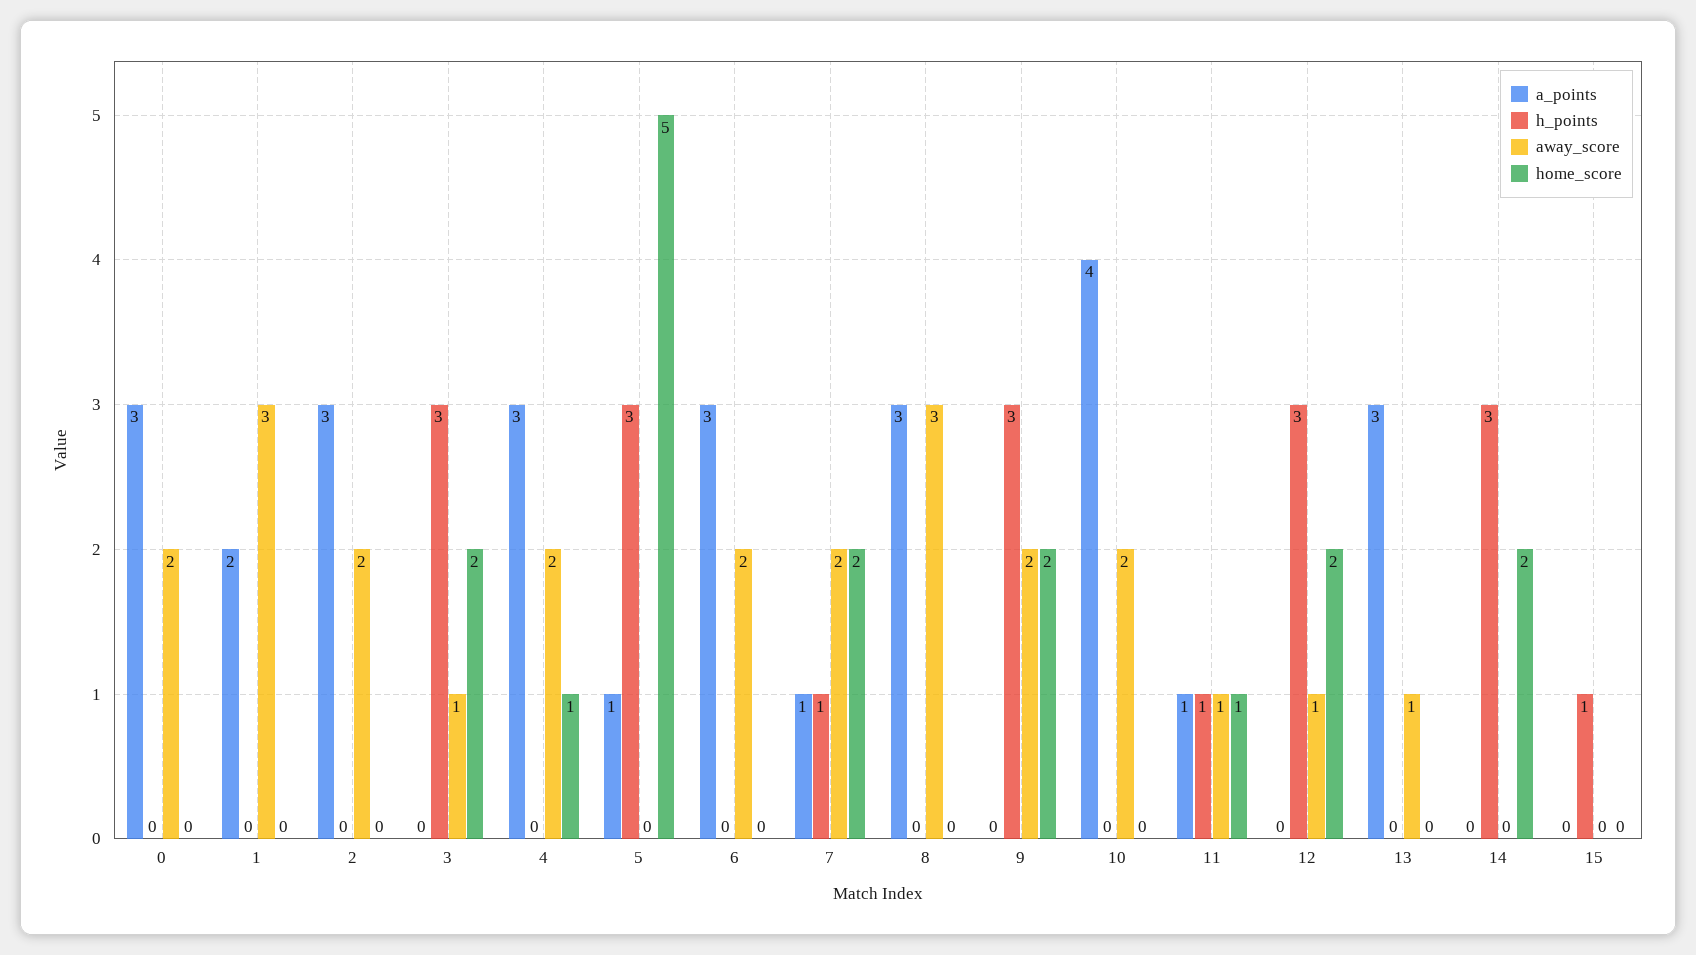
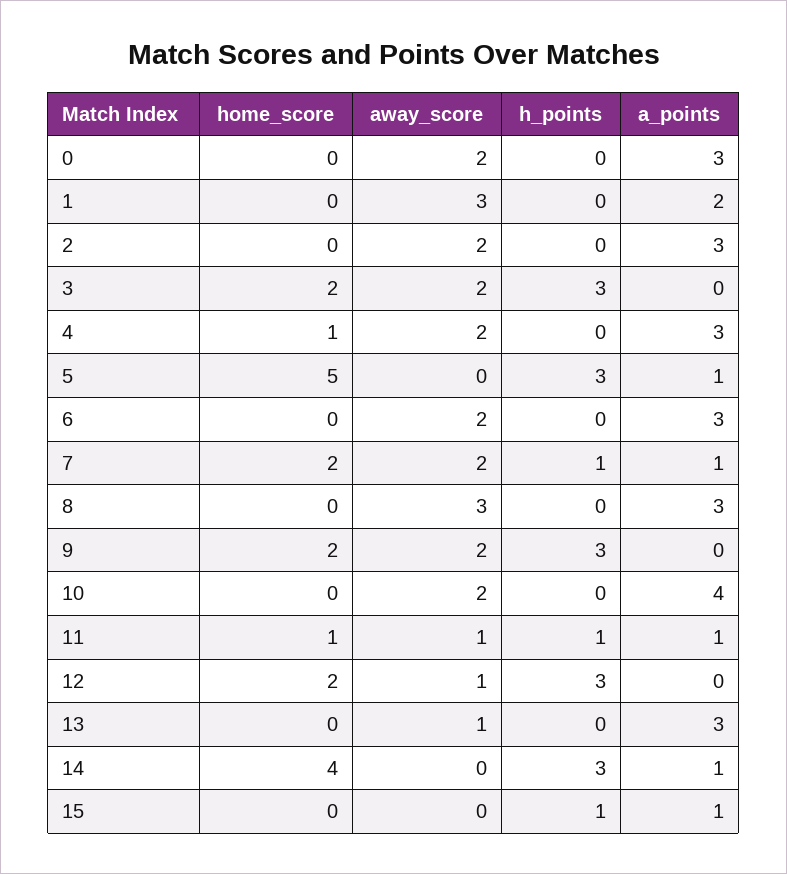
away_score, 3: 1 -> 2
a_points, 14: 0 -> 1
home_score, 14: 2 -> 4
a_points, 15: 0 -> 1

